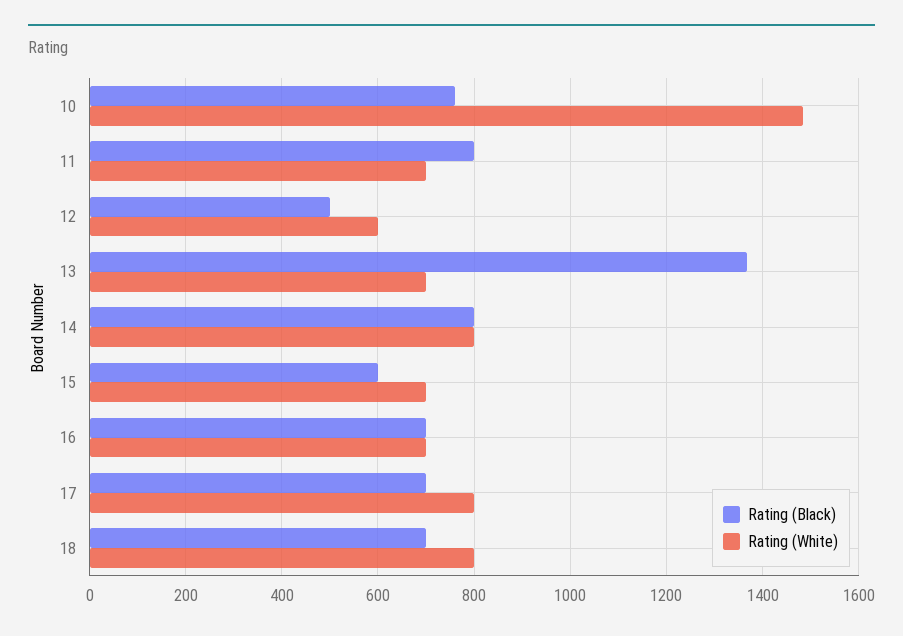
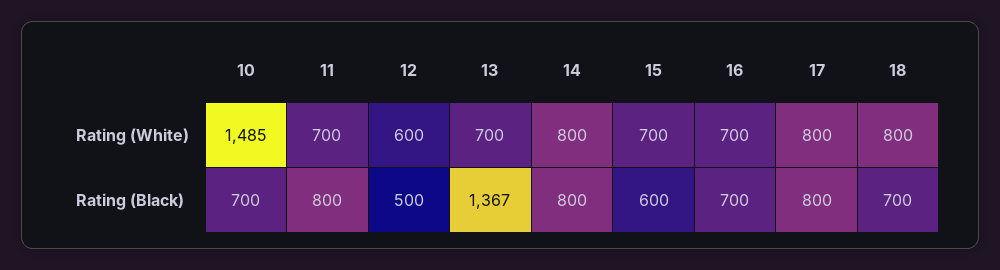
Rating (Black), 10: 760 -> 700
Rating (Black), 17: 700 -> 800

